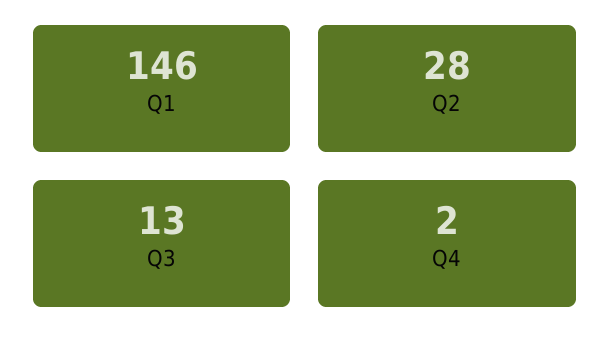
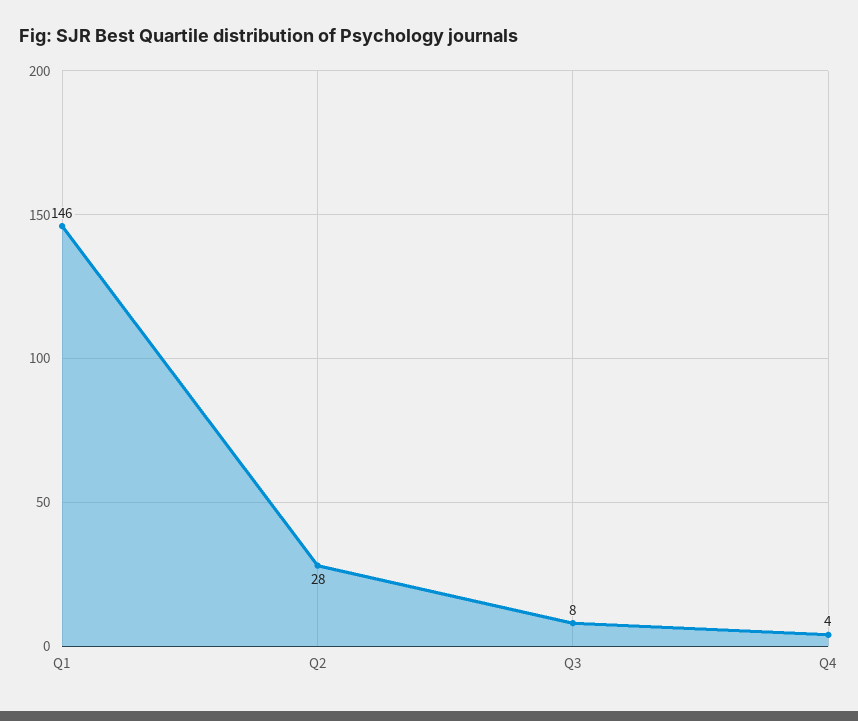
Q3: 13 -> 8
Q4: 2 -> 4

